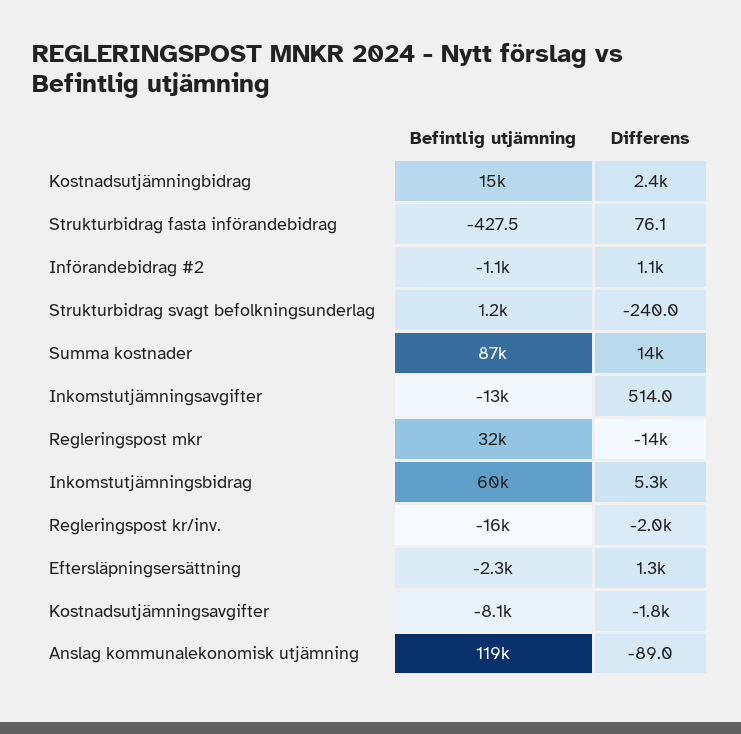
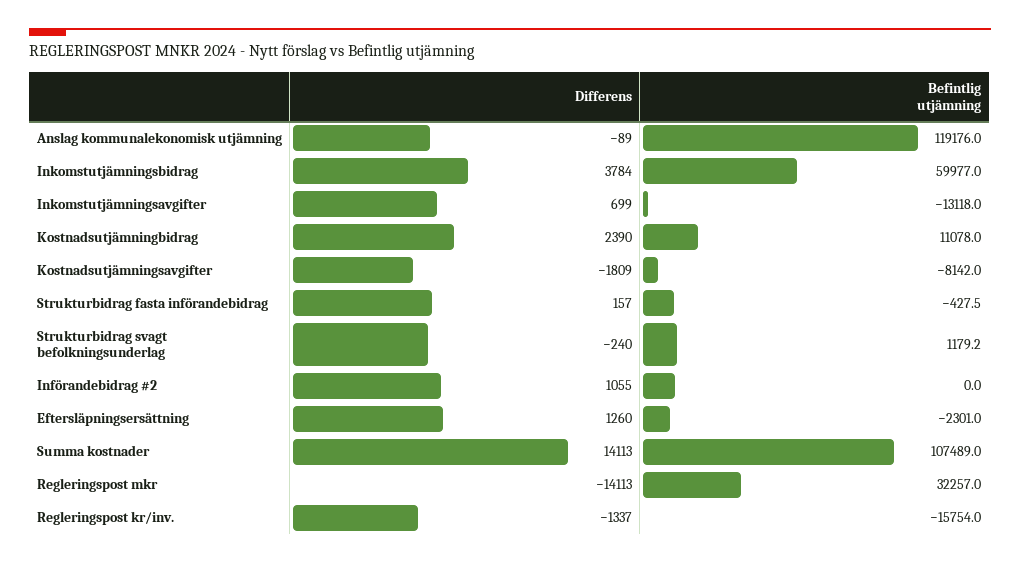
Befintlig utjämning, Kostnadsutjämningbidrag: 15000 -> 11078
Differens, Strukturbidrag fasta införandebidrag: 76.1 -> 157
Befintlig utjämning, Införandebidrag #2: -1100 -> 0
Befintlig utjämning, Summa kostnader: 87000 -> 107489
Differens, Inkomstutjämningsavgifter: 514 -> 699
Differens, Inkomstutjämningsbidrag: 5300 -> 3784
Differens, Regleringspost kr/inv.: -2000 -> -1337

